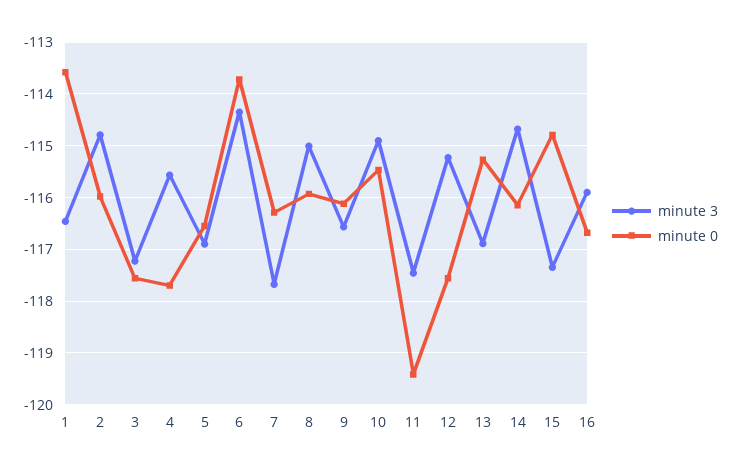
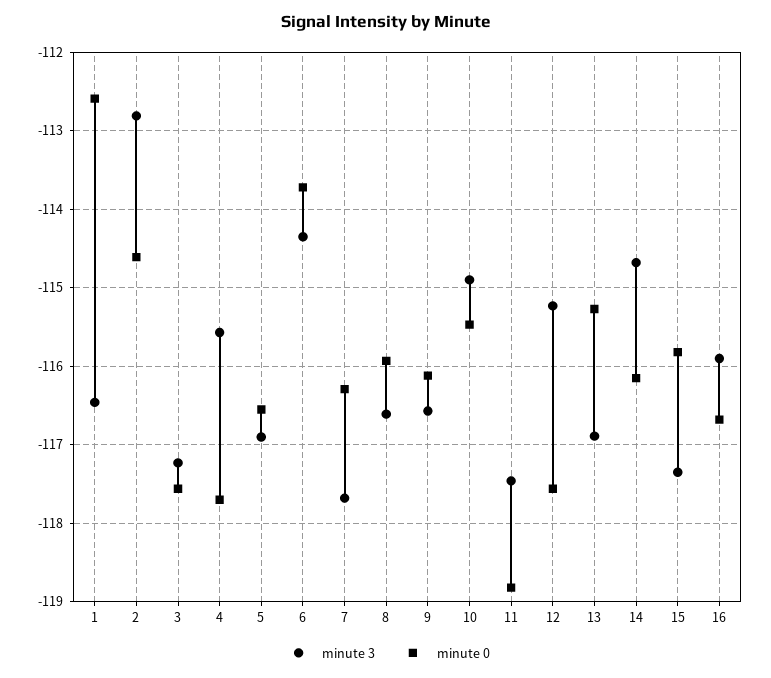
minute 0, 1: -113.6 -> -112.6
minute 3, 2: -114.8 -> -112.8
minute 0, 2: -116 -> -114.6
minute 3, 8: -115 -> -116.6
minute 0, 11: -119.4 -> -118.8
minute 0, 15: -114.8 -> -115.8

